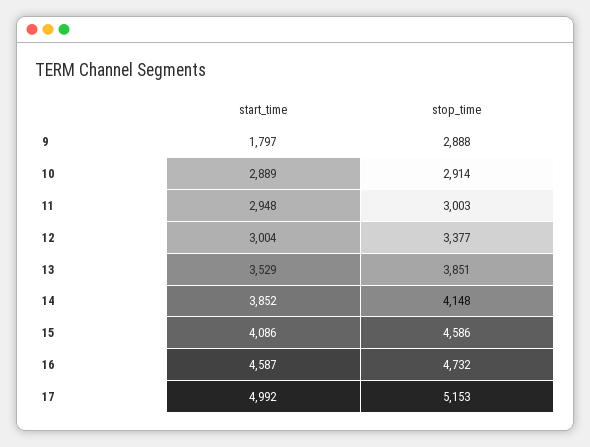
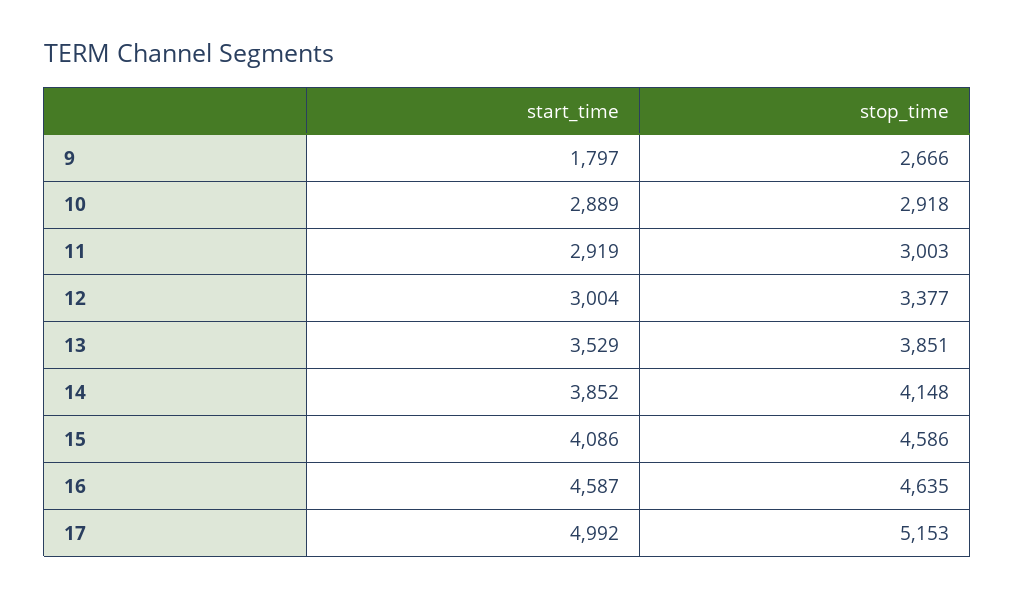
stop_time, 9: 2888 -> 2666
stop_time, 10: 2914 -> 2918
start_time, 11: 2948 -> 2919
stop_time, 16: 4732 -> 4635

